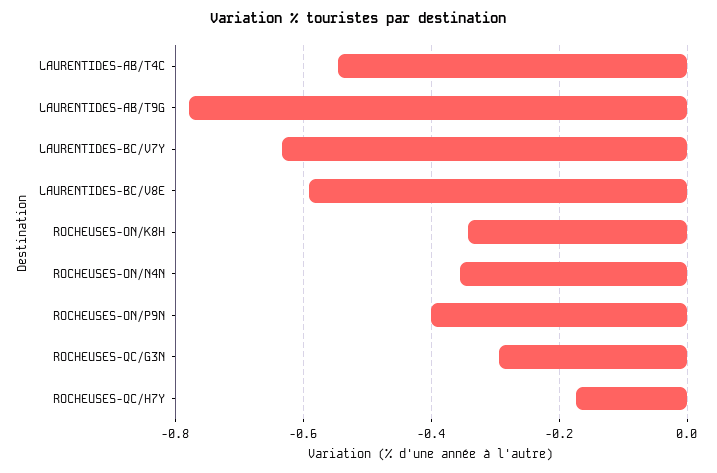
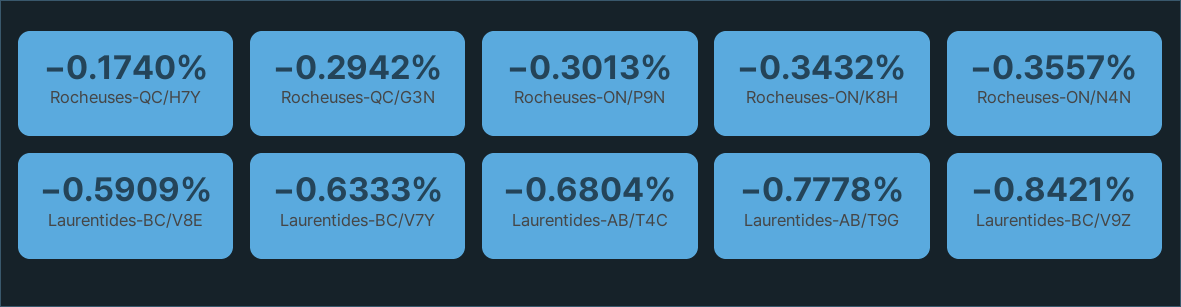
LAURENTIDES-AB/T4C: -0.54 -> -0.6804
ROCHEUSES-ON/P9N: -0.4 -> -0.3013
Laurentides-BC/V9Z: none -> -0.8421

